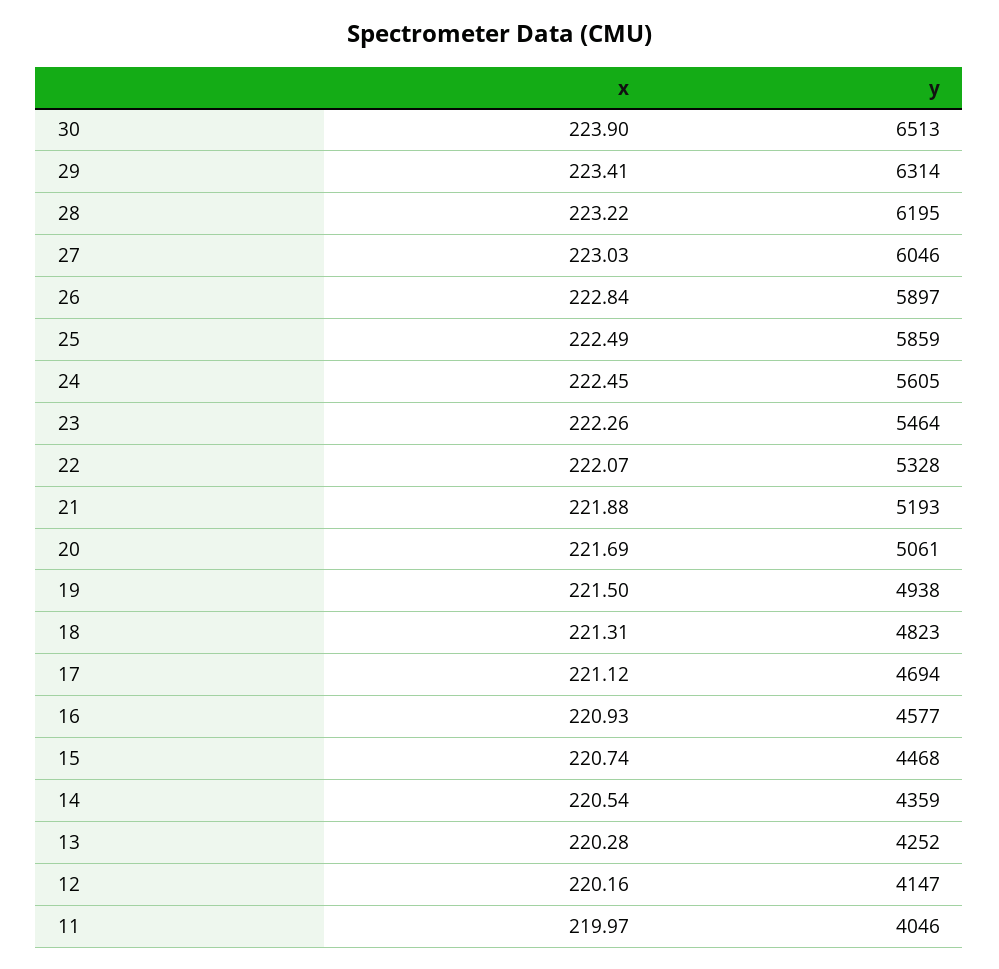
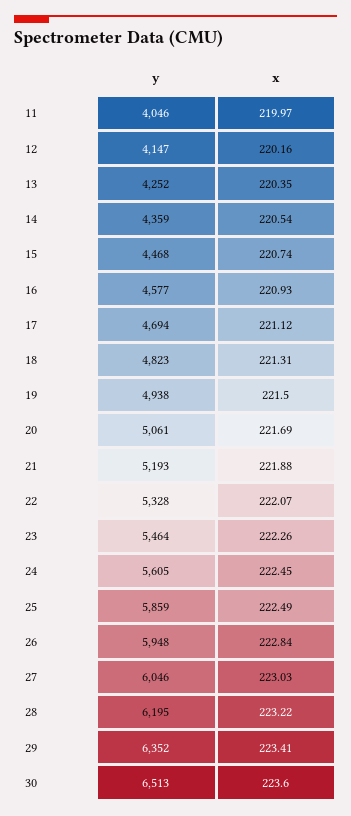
x, 30: 223.9 -> 223.6
y, 29: 6314 -> 6352
y, 26: 5897 -> 5948
x, 13: 220.28 -> 220.35

